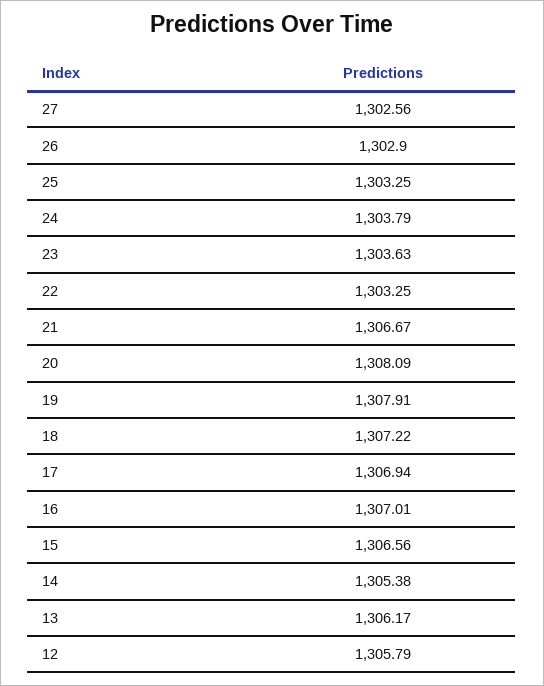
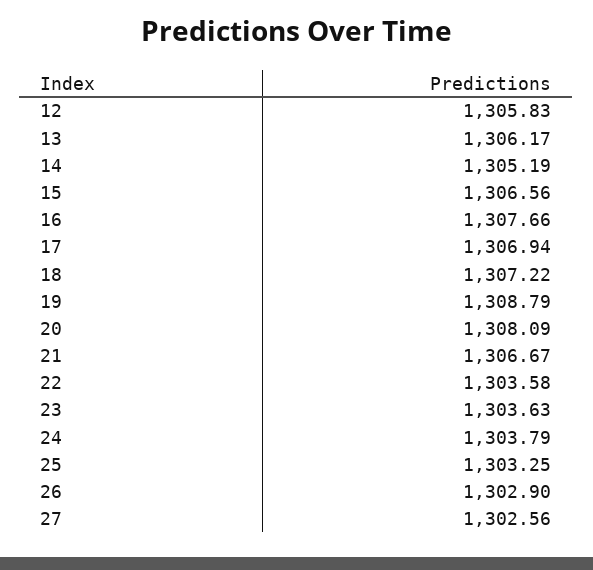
22: 1303.25 -> 1303.58
19: 1307.91 -> 1308.79
16: 1307.01 -> 1307.66
14: 1305.38 -> 1305.19
12: 1305.79 -> 1305.83

